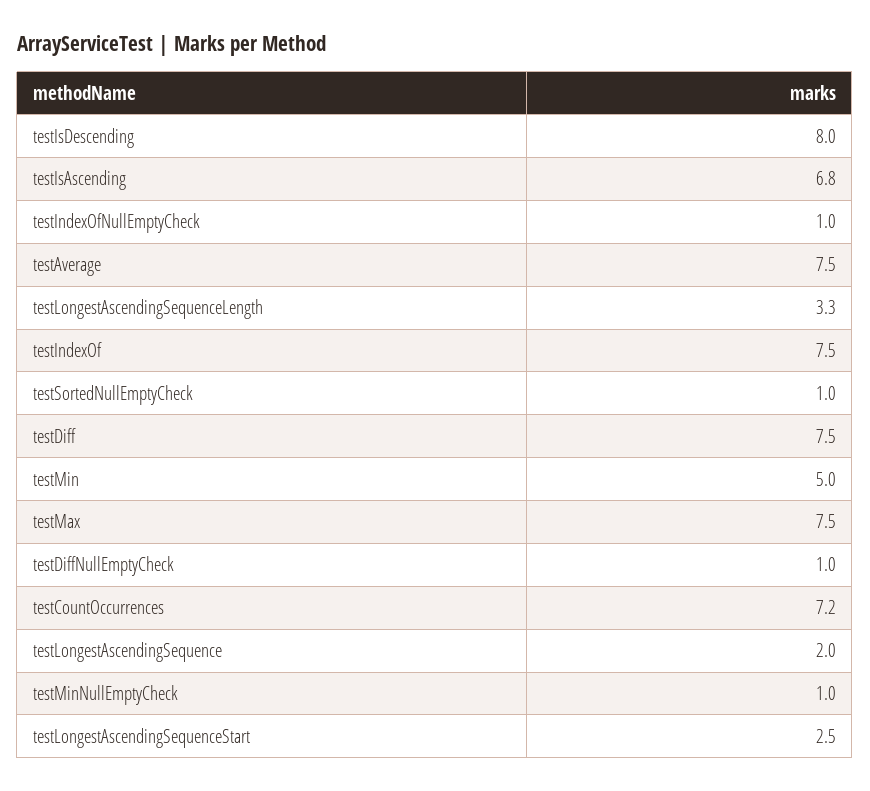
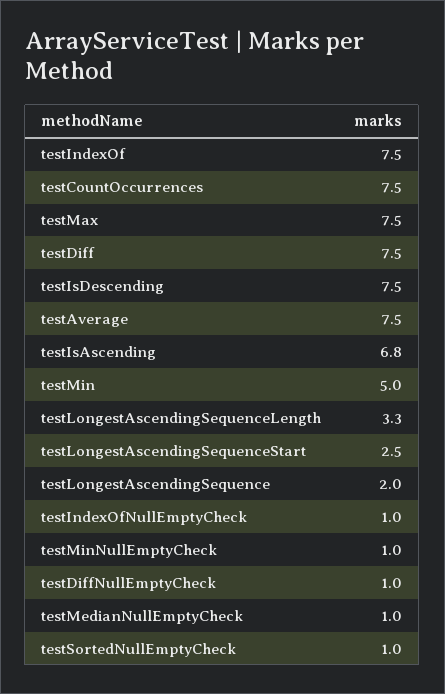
testIsDescending: 8 -> 7.5
testCountOccurrences: 7.2 -> 7.5
testMedianNullEmptyCheck: none -> 1

